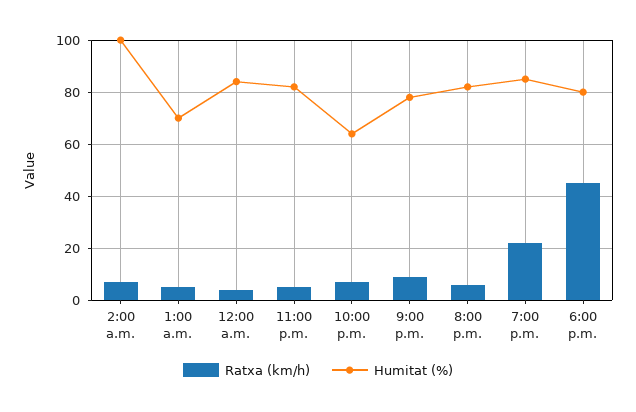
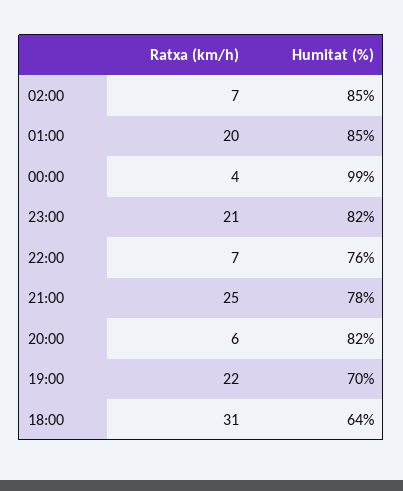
Humitat (%), 2:00 a.m.: 100 -> 85
Ratxa (km/h), 1:00 a.m.: 5 -> 20
Humitat (%), 1:00 a.m.: 70 -> 85
Humitat (%), 12:00 a.m.: 85 -> 99
Ratxa (km/h), 11:00 p.m.: 5 -> 21
Humitat (%), 10:00 p.m.: 65 -> 76
Ratxa (km/h), 9:00 p.m.: 10 -> 25
Humitat (%), 7:00 p.m.: 85 -> 70
Ratxa (km/h), 6:00 p.m.: 45 -> 31
Humitat (%), 6:00 p.m.: 80 -> 64

